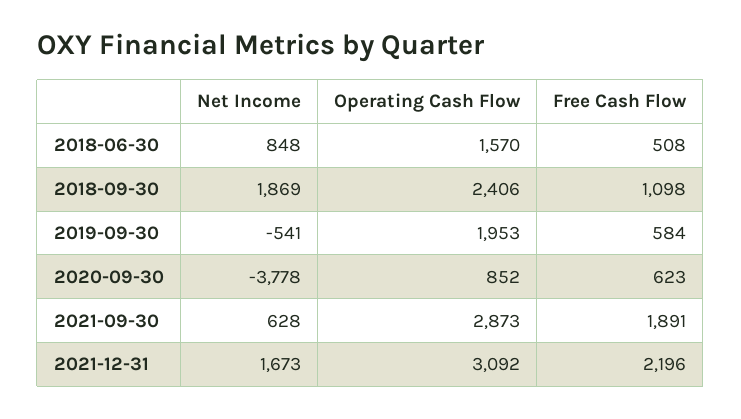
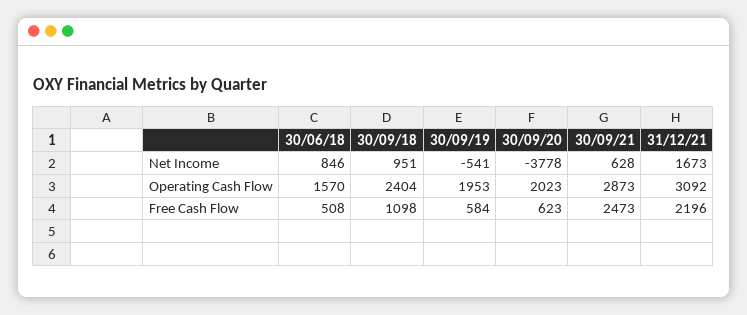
Net Income, 2018-06-30: 848 -> 846
Net Income, 2018-09-30: 1869 -> 951
Operating Cash Flow, 2018-09-30: 2406 -> 2404
Operating Cash Flow, 2020-09-30: 852 -> 2023
Free Cash Flow, 2021-09-30: 1891 -> 2473

